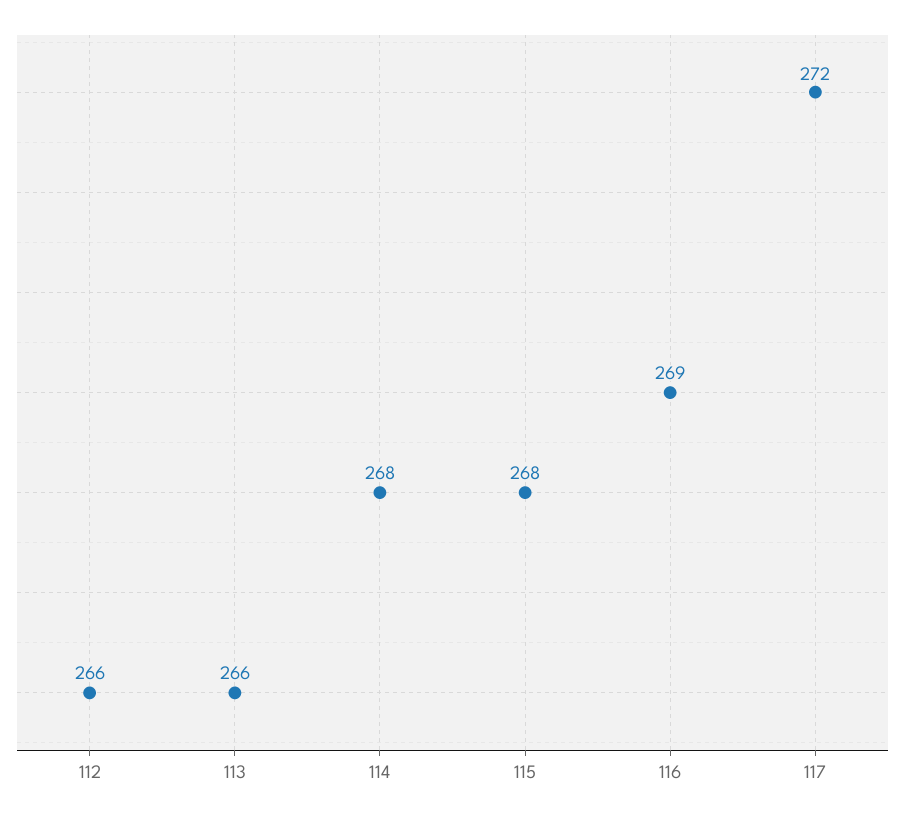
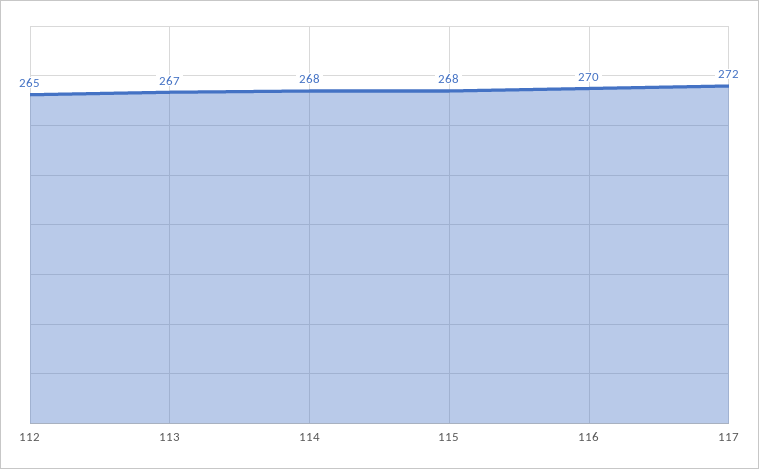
112: 266 -> 265
113: 266 -> 267
116: 269 -> 270

